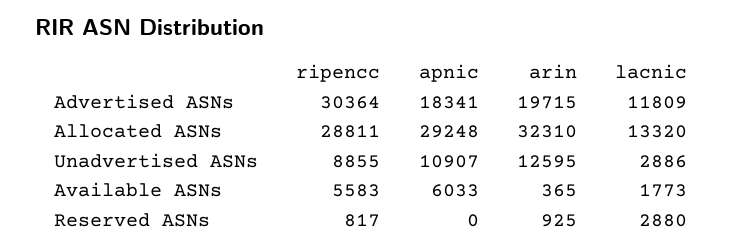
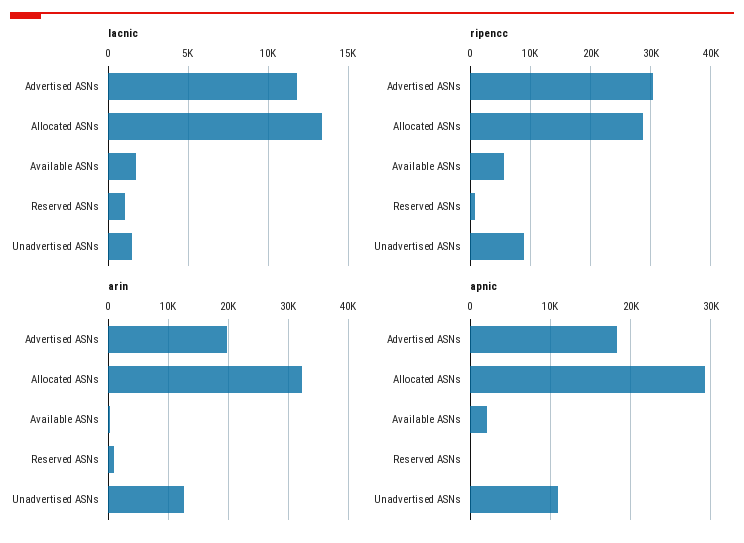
lacnic, Unadvertised ASNs: 2886 -> 1500
apnic, Available ASNs: 6033 -> 2000
lacnic, Reserved ASNs: 2880 -> 1000

